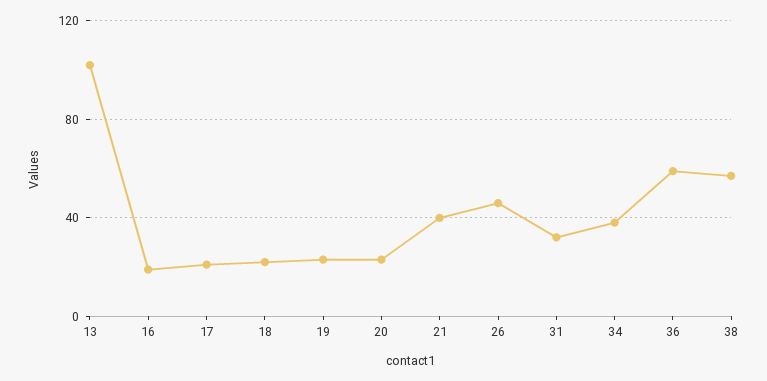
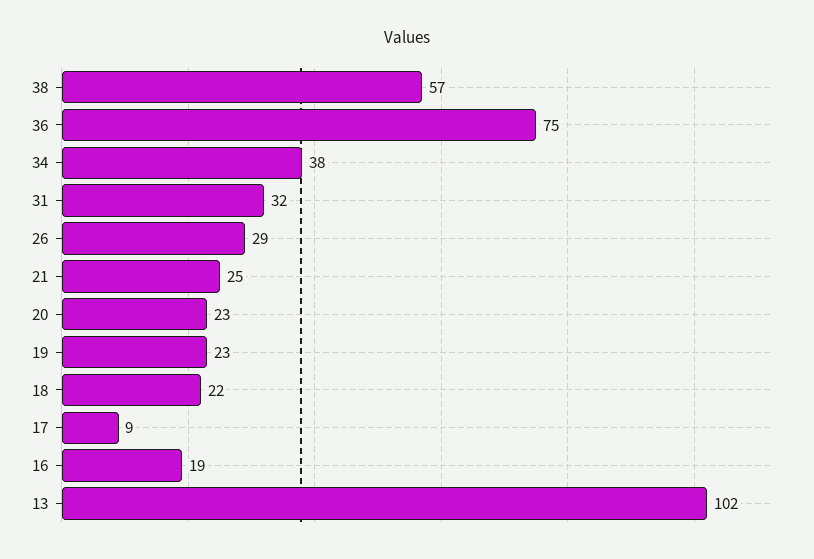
17: 20 -> 9
21: 40 -> 25
26: 45 -> 29
36: 60 -> 75

